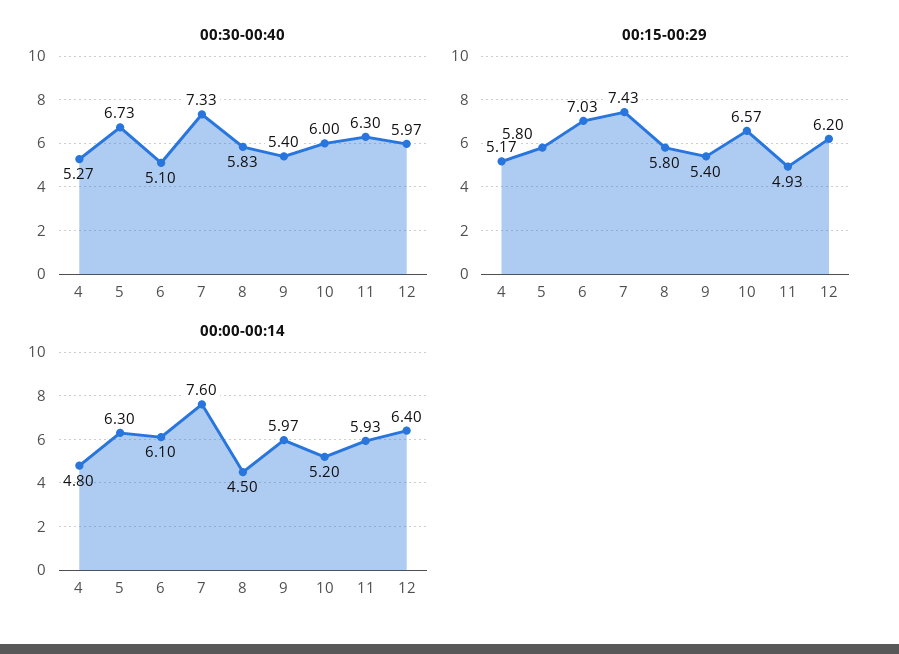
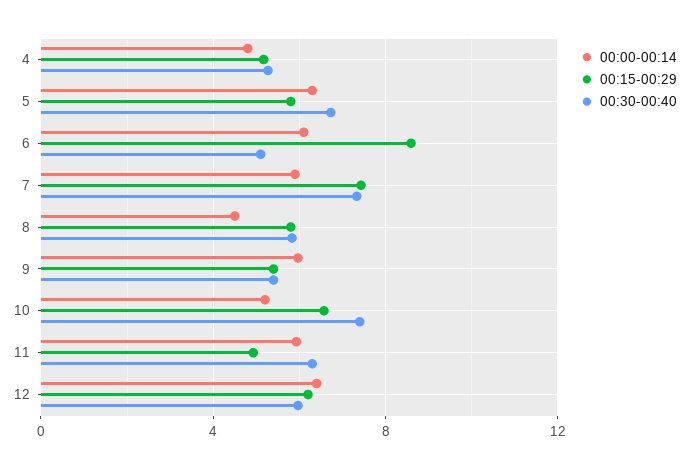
00:30-00:40, 10: 6 -> 7.5
00:15-00:29, 6: 7.03 -> 8.5
00:00-00:14, 7: 7.6 -> 6

